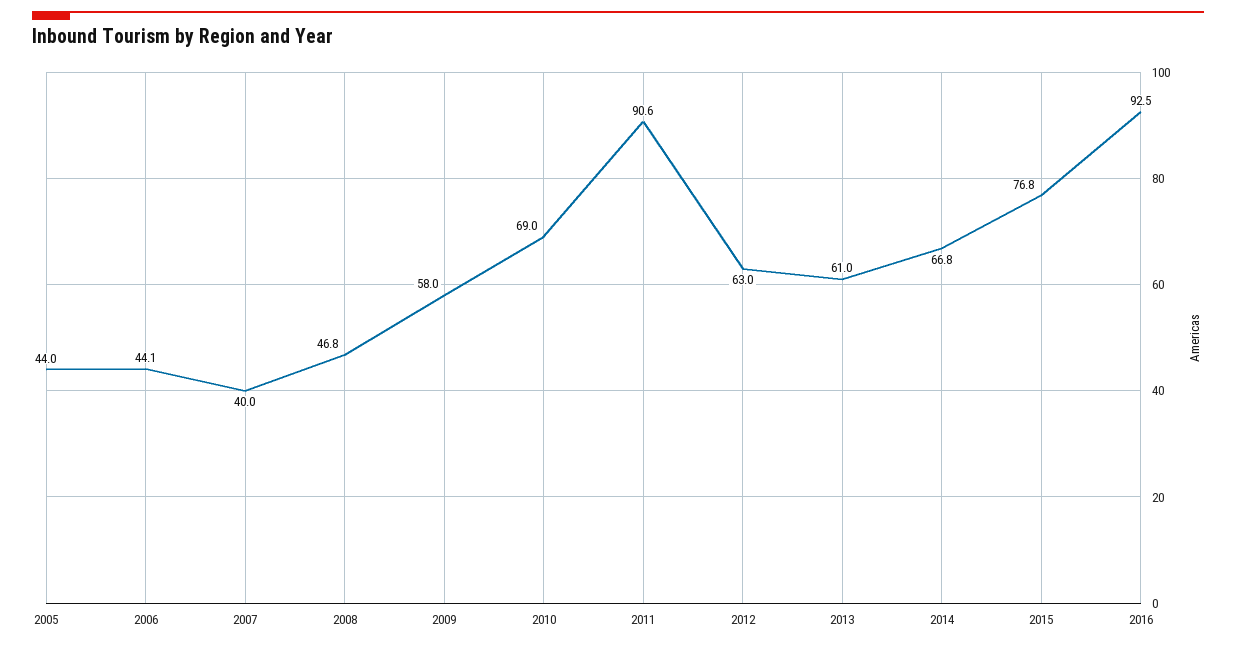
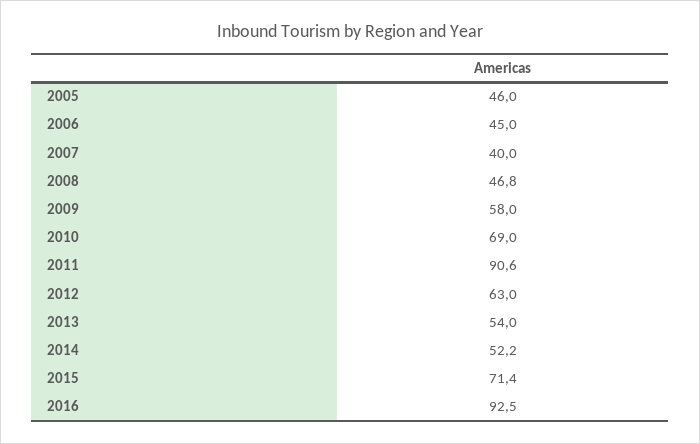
2005: 44 -> 46
2006: 44.1 -> 45
2013: 61 -> 54
2014: 66.8 -> 52.2
2015: 76.8 -> 71.4

